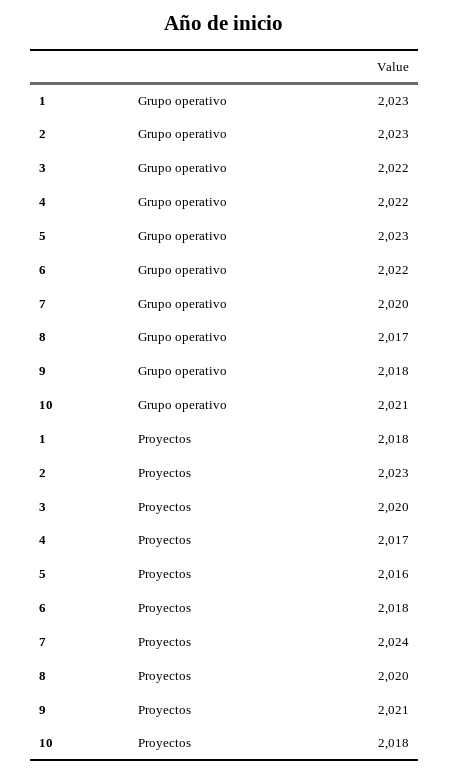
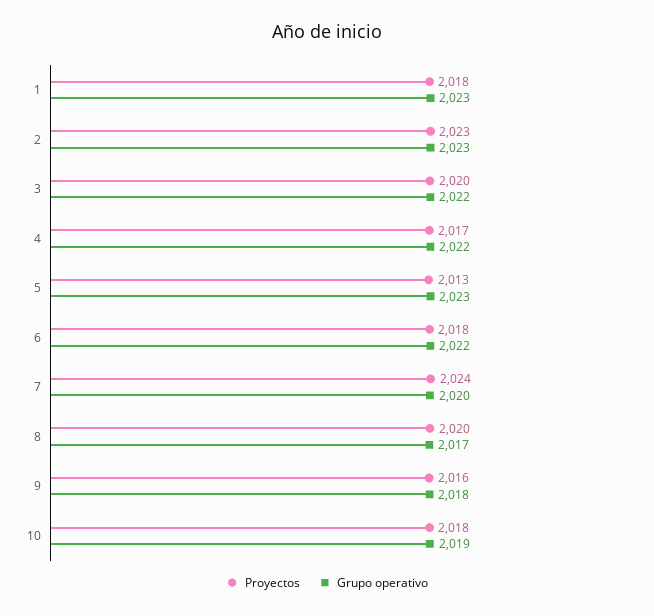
Grupo operativo, 10: 2021 -> 2019
Proyectos, 5: 2016 -> 2013
Proyectos, 9: 2021 -> 2016

